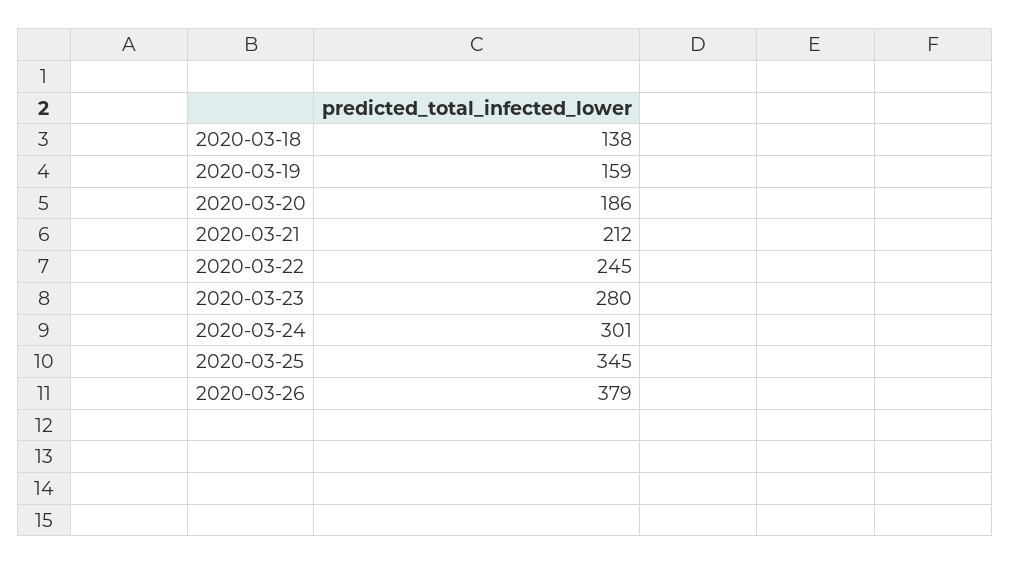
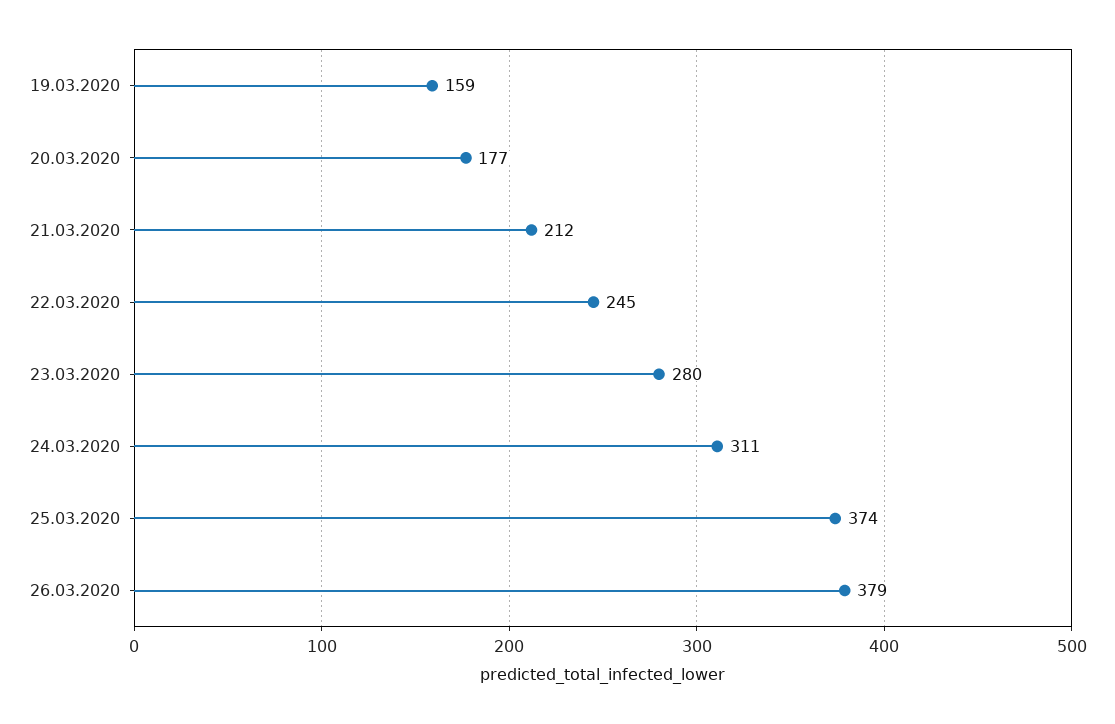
2020-03-18: 138 -> none
2020-03-20: 186 -> 177
2020-03-24: 301 -> 311
2020-03-25: 345 -> 374

